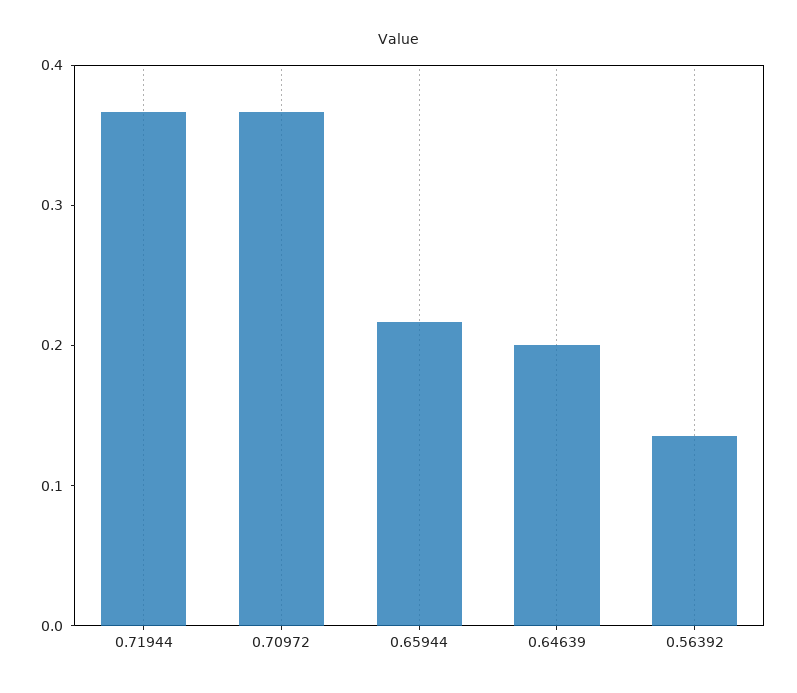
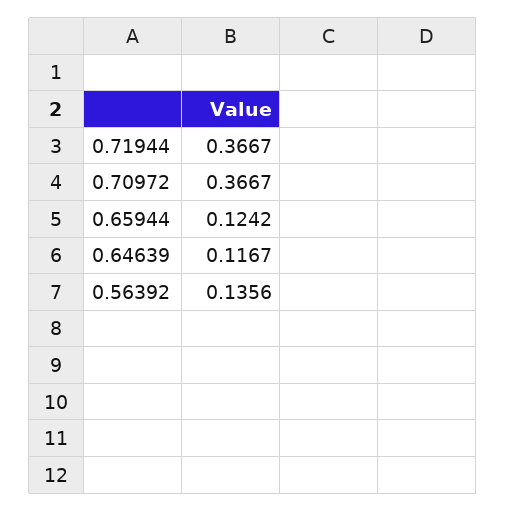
0.65944: 0.22 -> 0.1242
0.64639: 0.2 -> 0.1167

